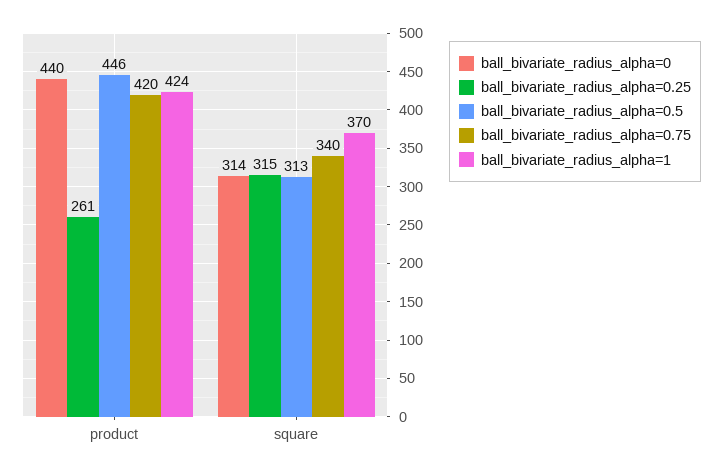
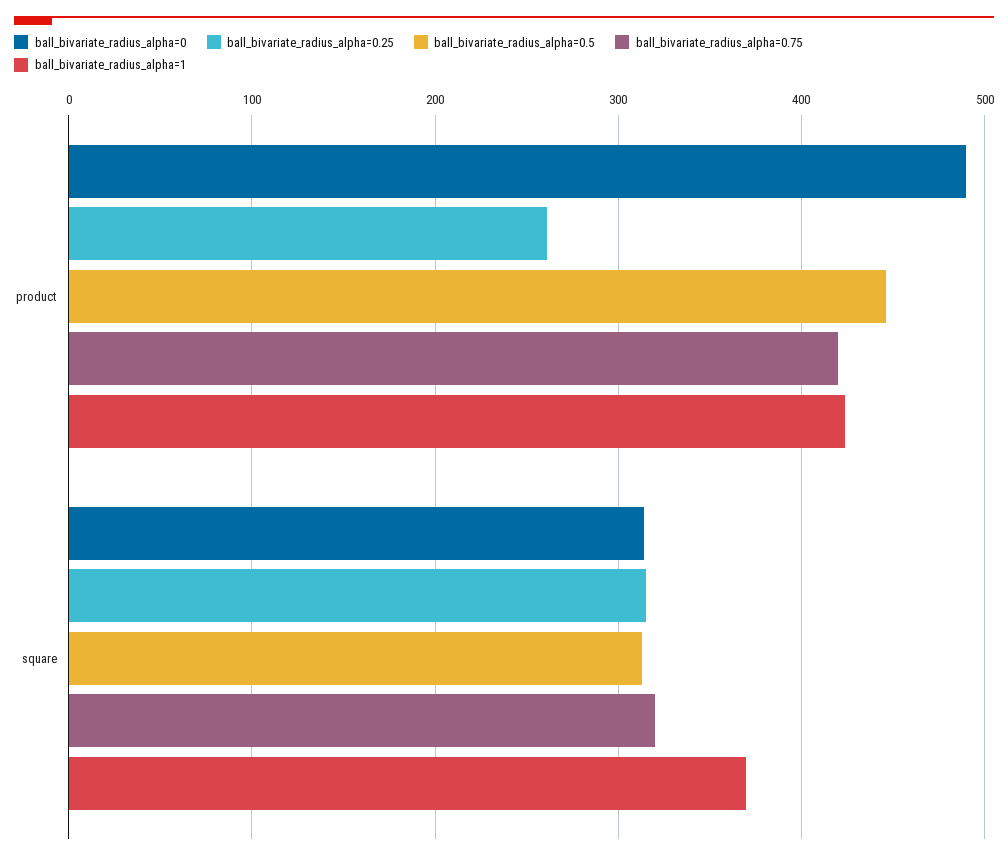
ball_bivariate_radius_alpha=0, product: 440 -> 490
ball_bivariate_radius_alpha=0.75, square: 340 -> 320

